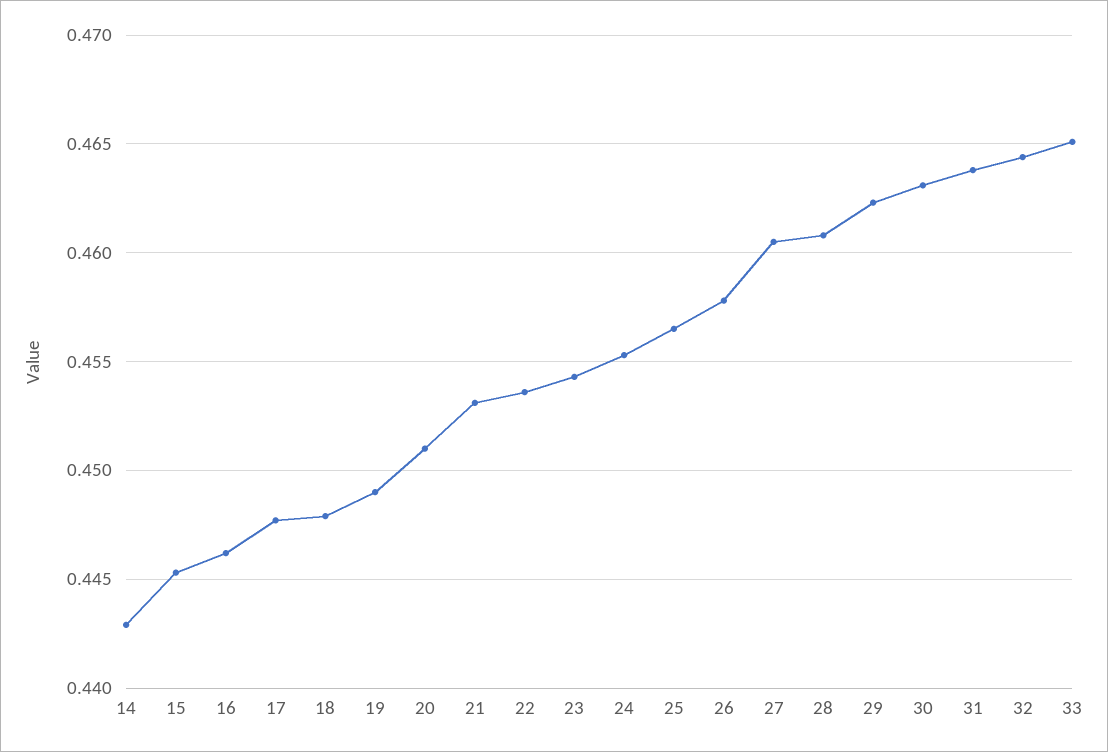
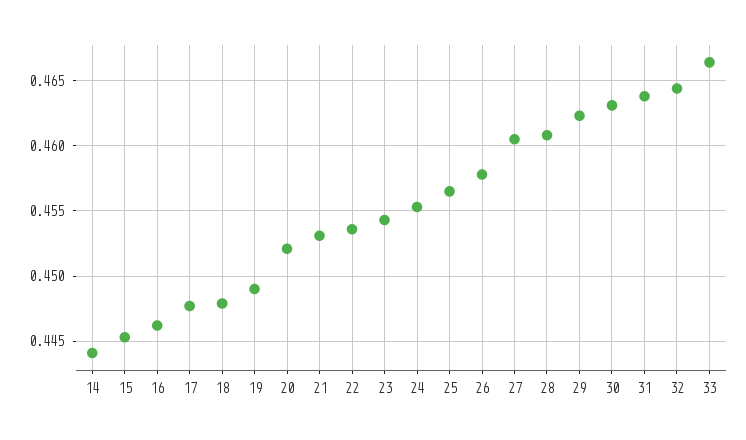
14: 0.443 -> 0.444
20: 0.451 -> 0.452
33: 0.465 -> 0.4665

